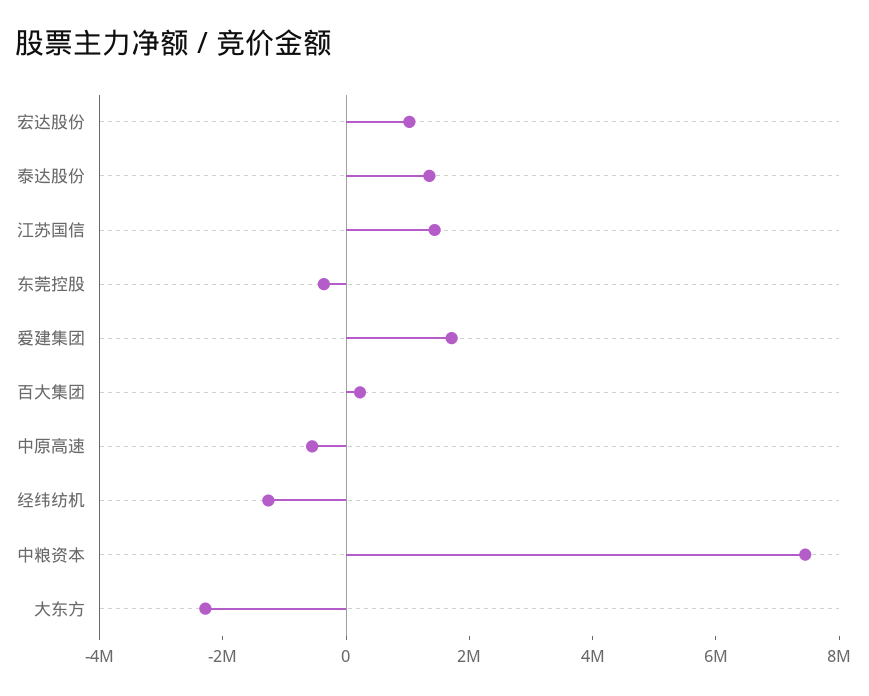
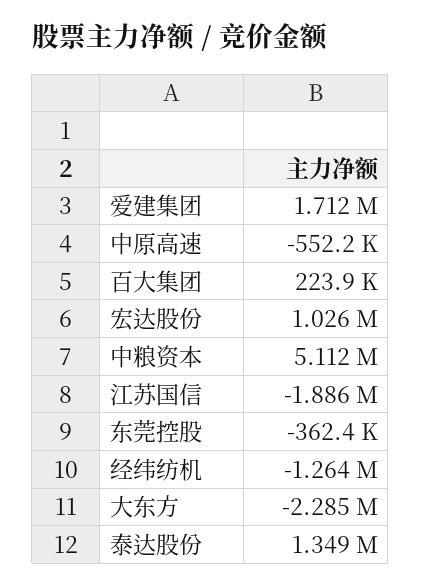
江苏国信: 1500000 -> -1886000
中粮资本: 7500000 -> 5112000

